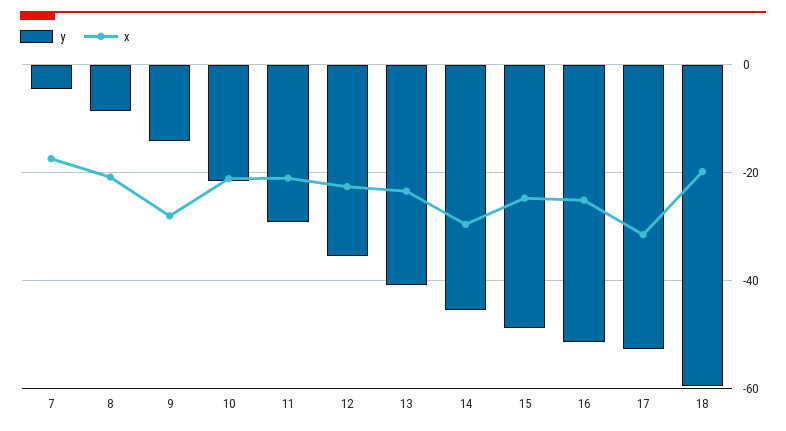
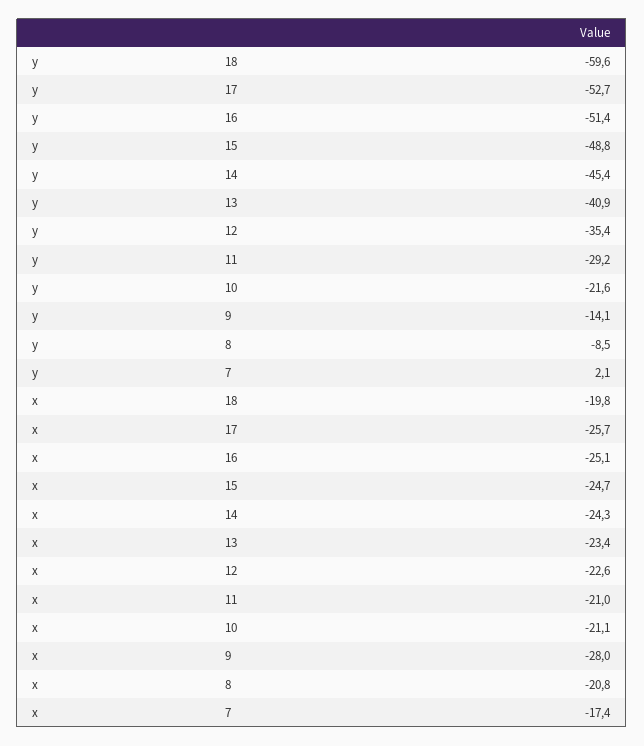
y, 7: -4 -> 2.1
x, 14: -30 -> -24.3
x, 17: -32 -> -25.7

